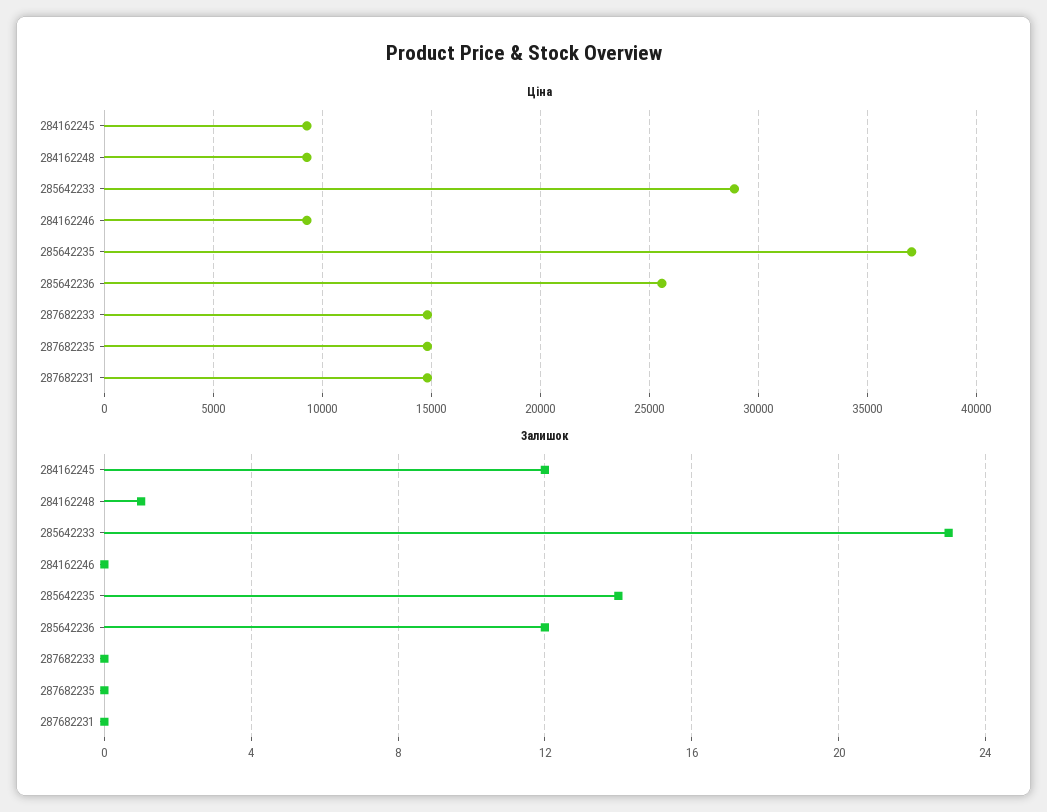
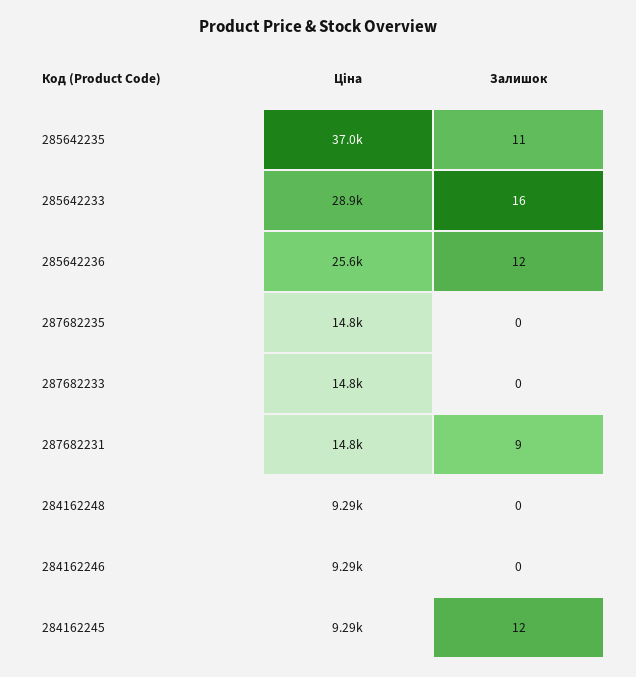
Залишок, 284162248: 1 -> 0
Залишок, 285642233: 23 -> 16
Залишок, 285642235: 14 -> 11
Залишок, 287682231: 0 -> 9

